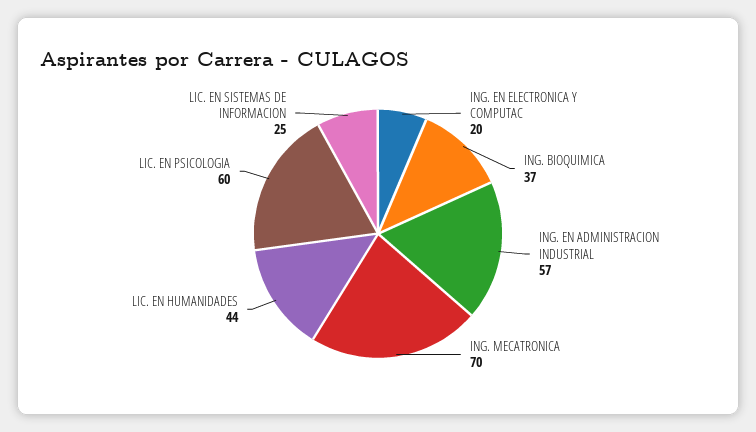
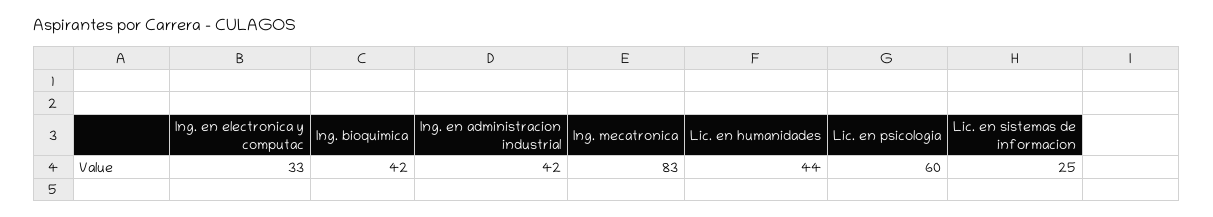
ING. EN ELECTRONICA Y COMPUTAC: 20 -> 33
ING. BIOQUIMICA: 37 -> 42
ING. EN ADMINISTRACION INDUSTRIAL: 57 -> 42
ING. MECATRONICA: 70 -> 83

